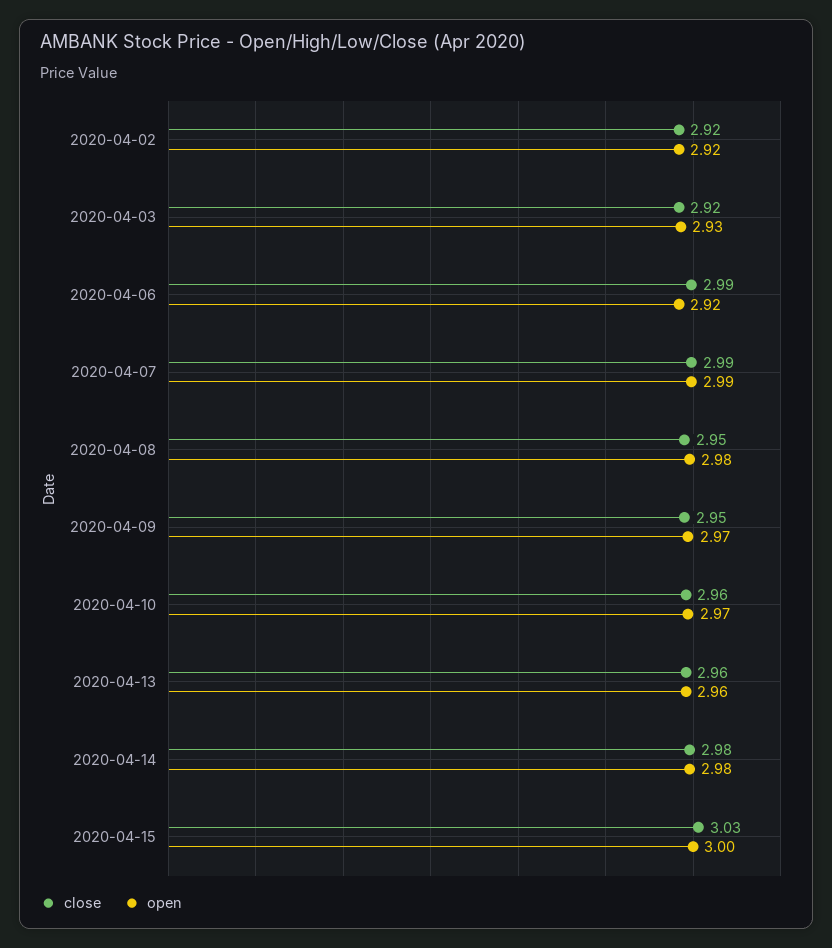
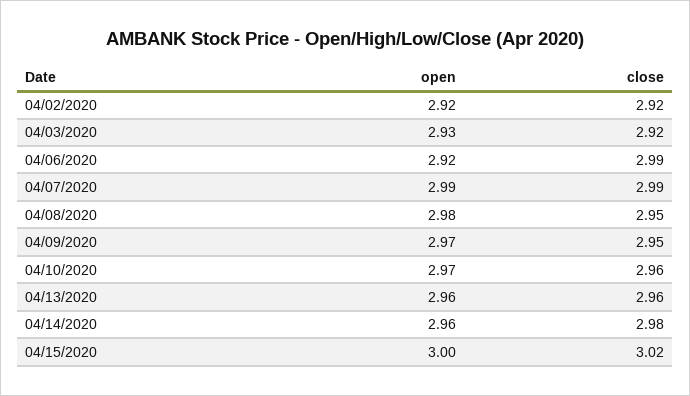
open, 2020-04-14: 2.98 -> 2.96
close, 2020-04-15: 3.03 -> 3.02

